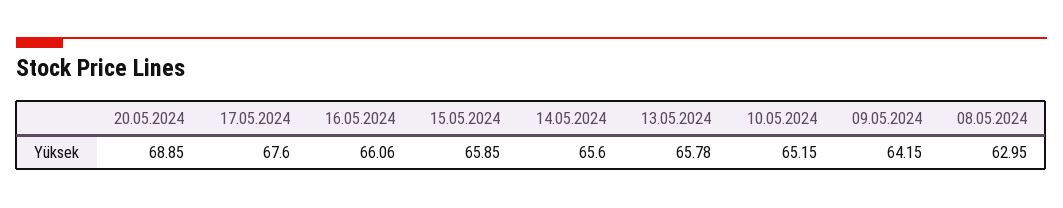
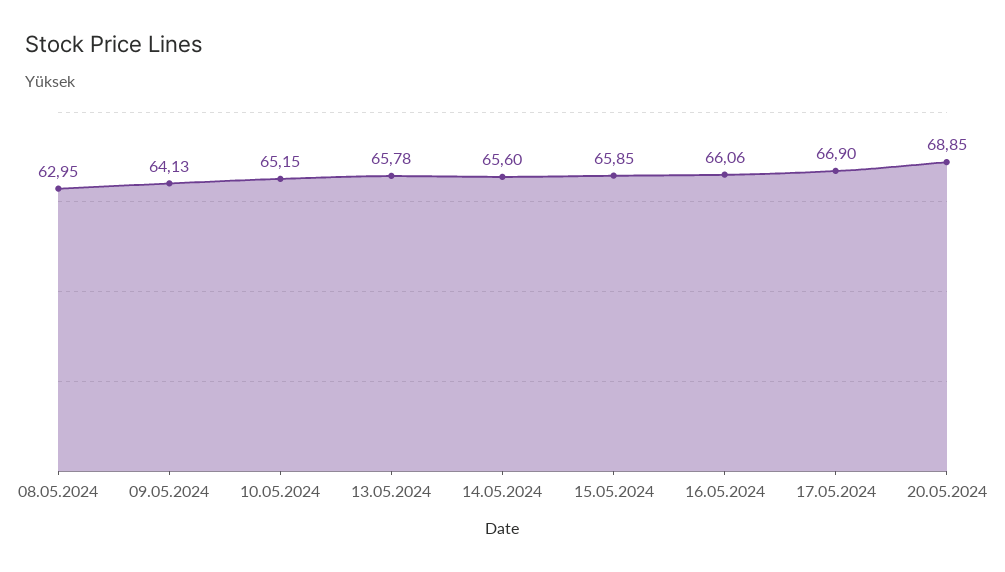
17.05.2024: 67.6 -> 66.9
09.05.2024: 64.15 -> 64.13

